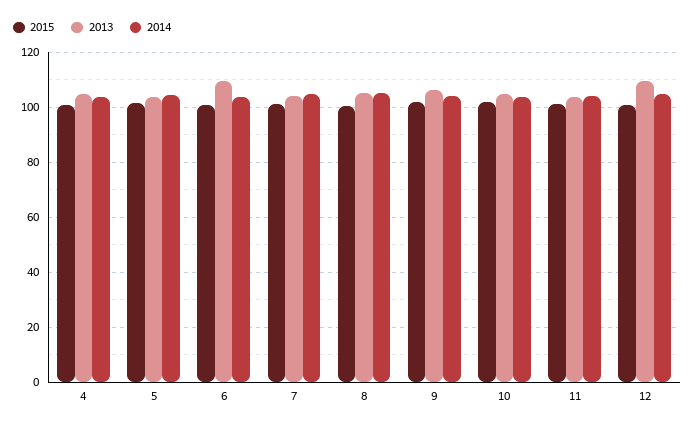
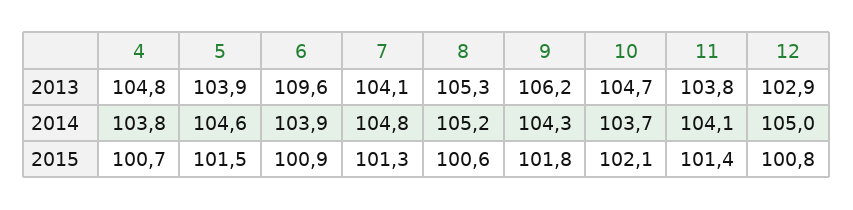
2013, 12: 110 -> 102.9

